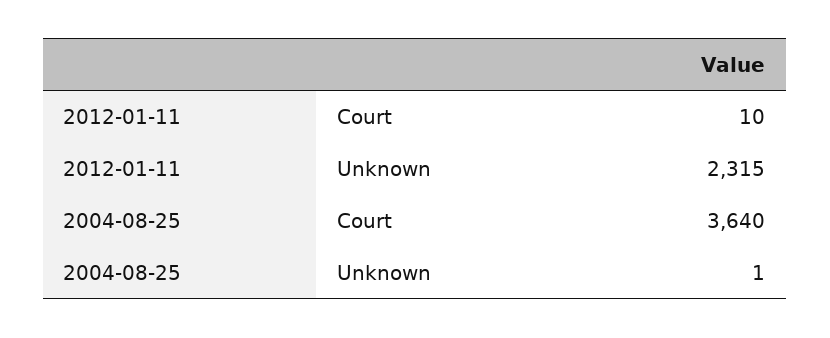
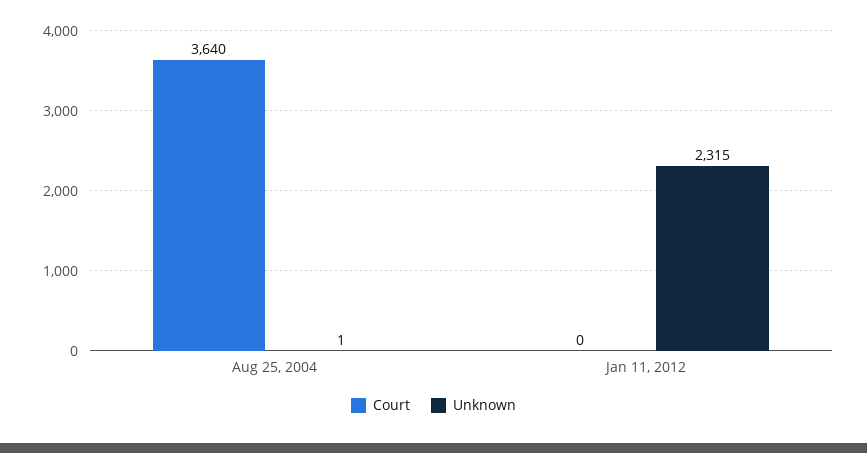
Court, 2012-01-11: 10 -> 0

